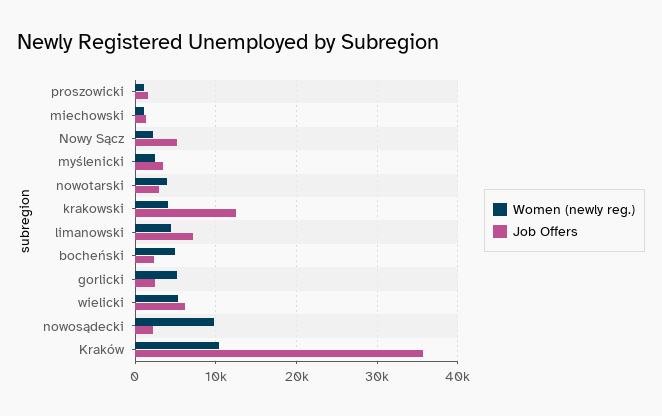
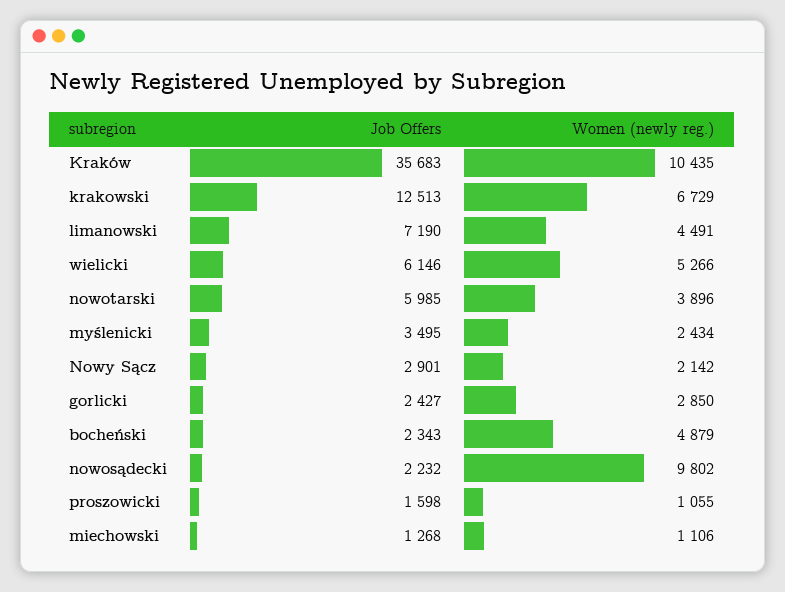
Job Offers, Nowy Sącz: 5000 -> 2901
Job Offers, nowotarski: 3000 -> 5985
Women (newly reg.), krakowski: 4000 -> 6729
Women (newly reg.), gorlicki: 5000 -> 2850

